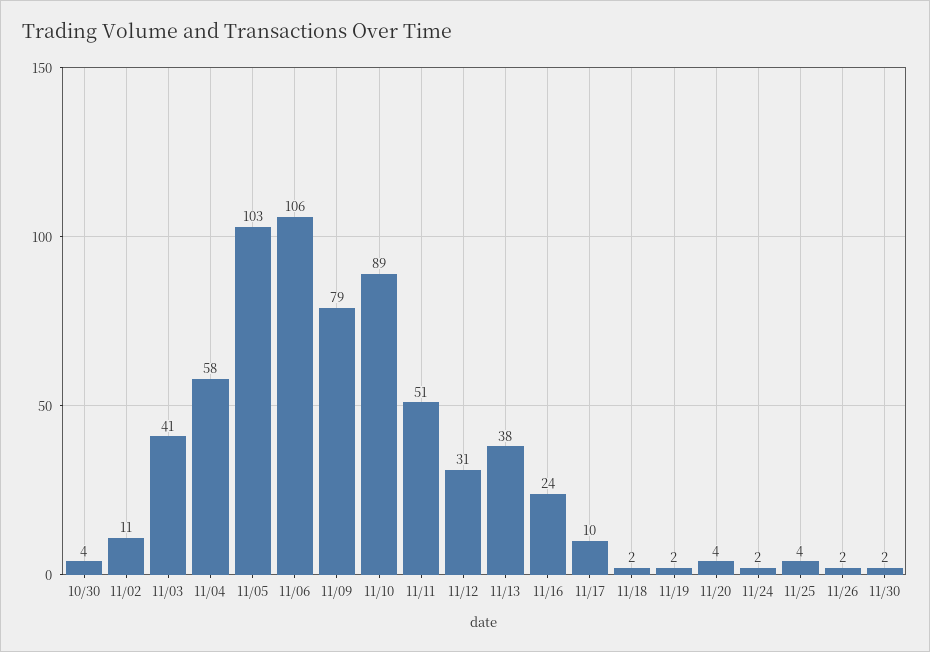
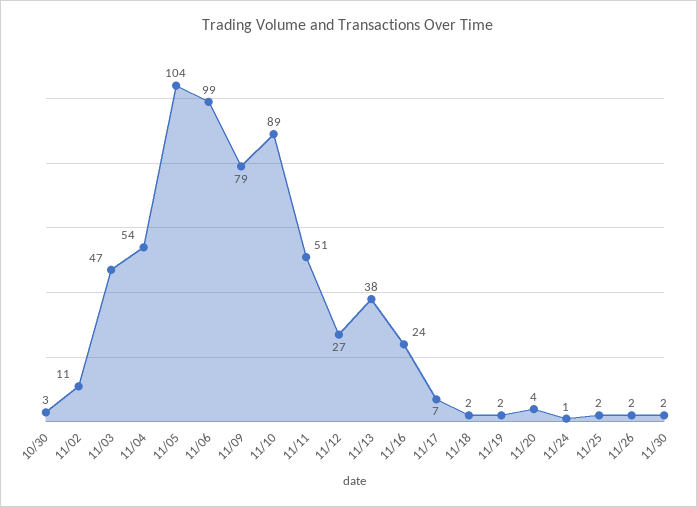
10/30: 4 -> 3
11/03: 41 -> 47
11/04: 58 -> 54
11/05: 103 -> 104
11/06: 106 -> 99
11/12: 31 -> 27
11/17: 10 -> 7
11/24: 2 -> 1
11/25: 4 -> 2

